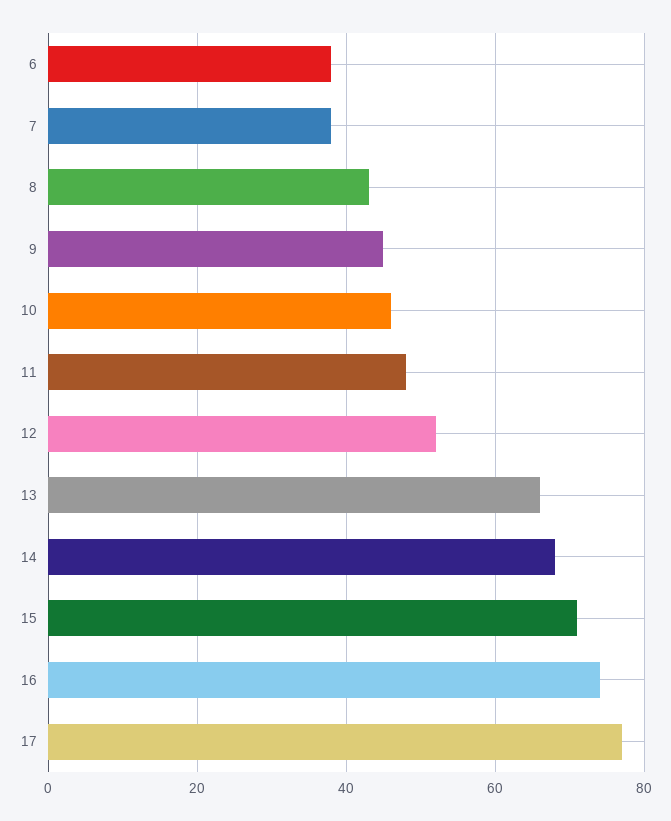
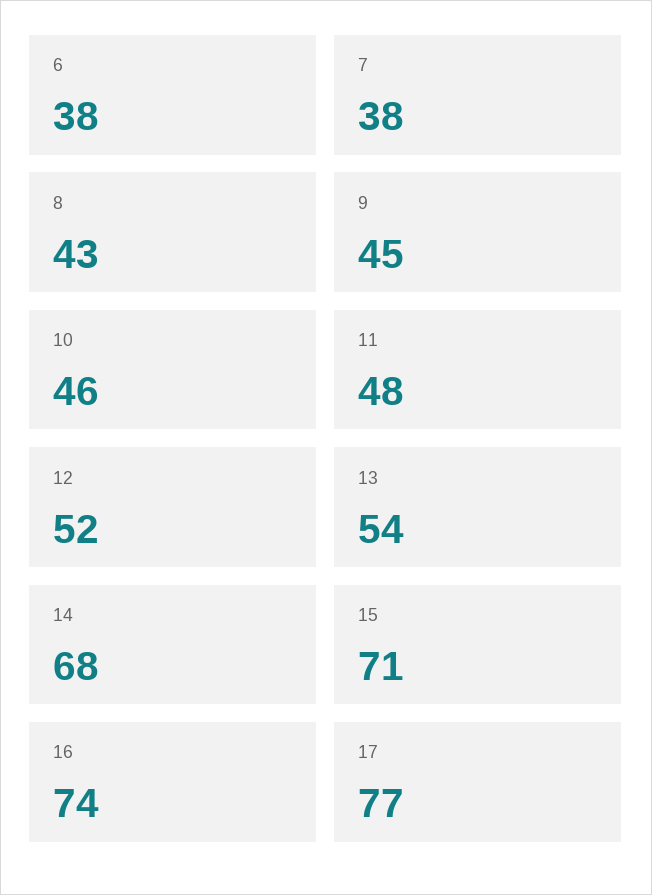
13: 65 -> 54

